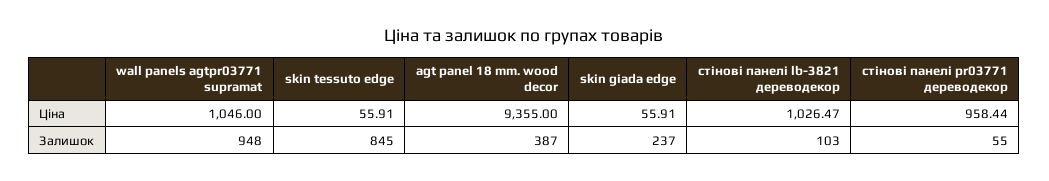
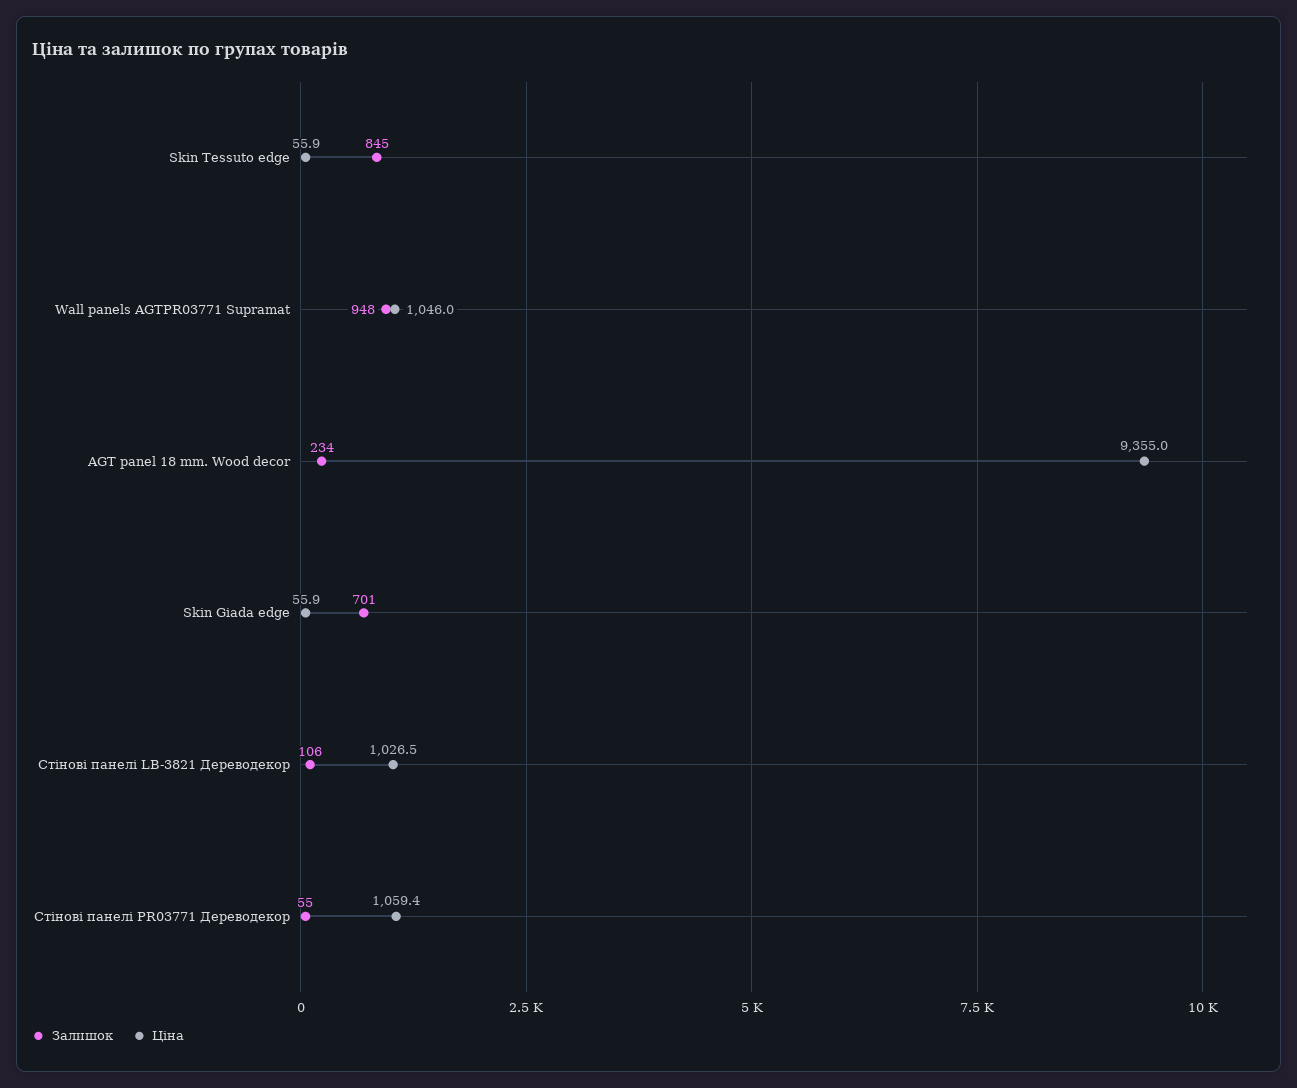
Ціна, стінові панелі pr03771 дереводекор: 958.44 -> 1059.4
Залишок, agt panel 18 mm. wood decor: 387 -> 234
Залишок, skin giada edge: 237 -> 701
Залишок, стінові панелі lb-3821 дереводекор: 103 -> 106

